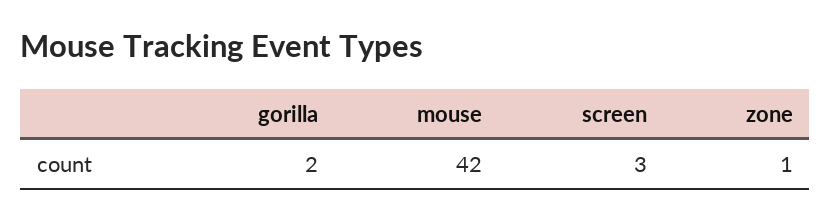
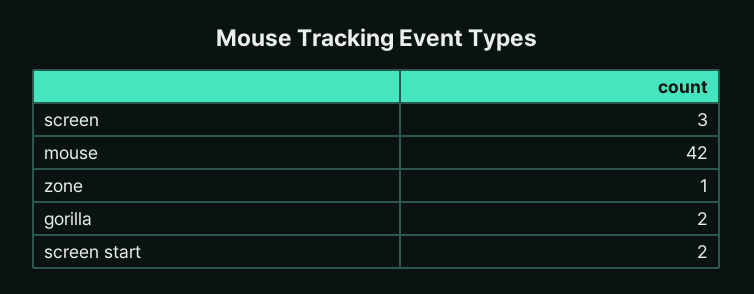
screen start: none -> 2

